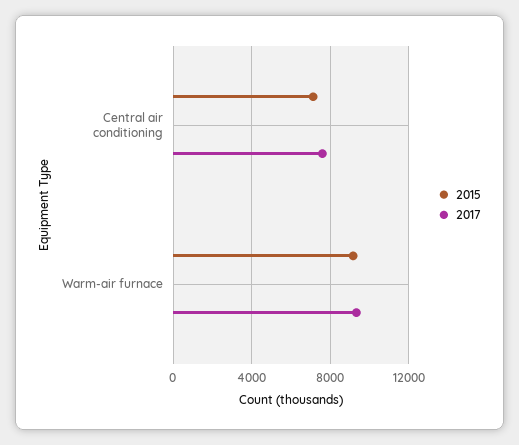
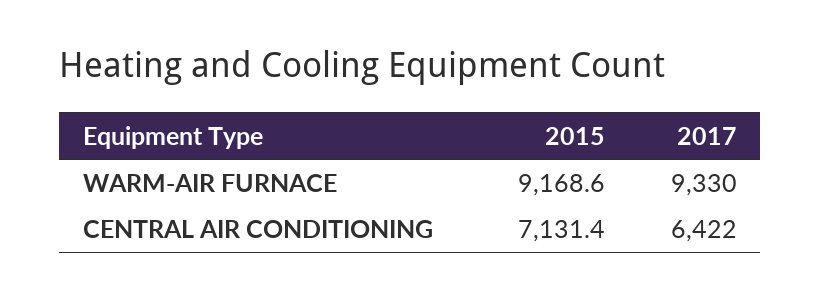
2017, Central air conditioning: 7500 -> 6422

